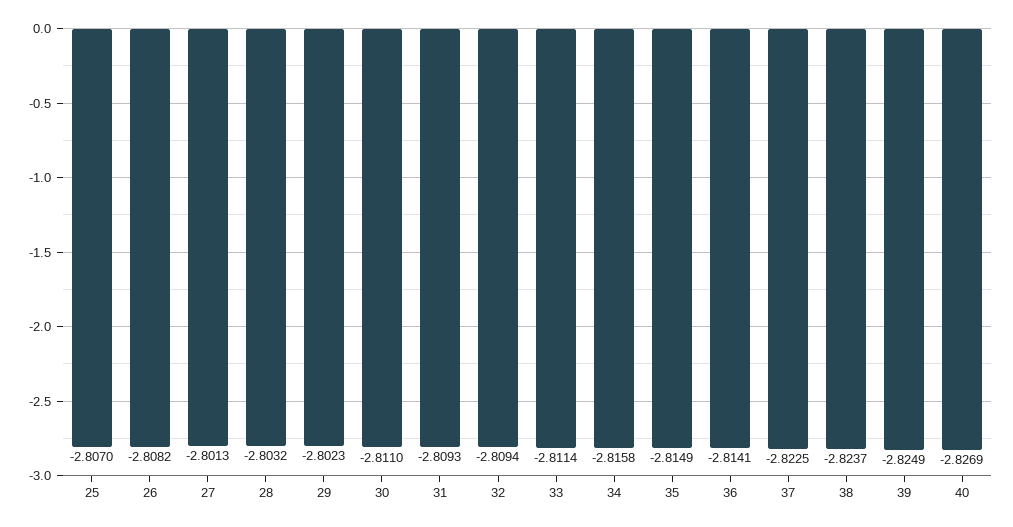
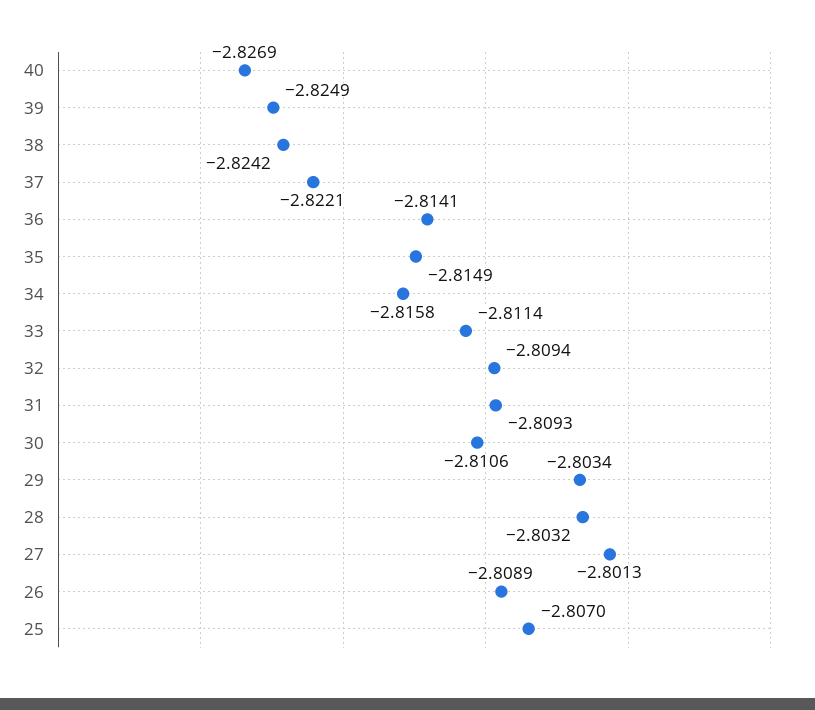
26: -2.8082 -> -2.8089
29: -2.8023 -> -2.8034
30: -2.811 -> -2.8106
37: -2.8225 -> -2.8221
38: -2.8237 -> -2.8242

